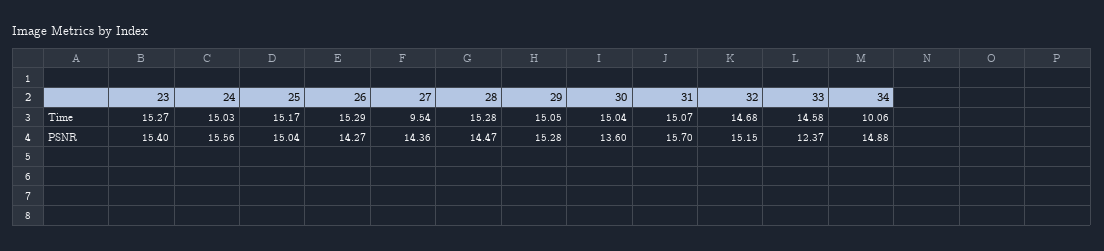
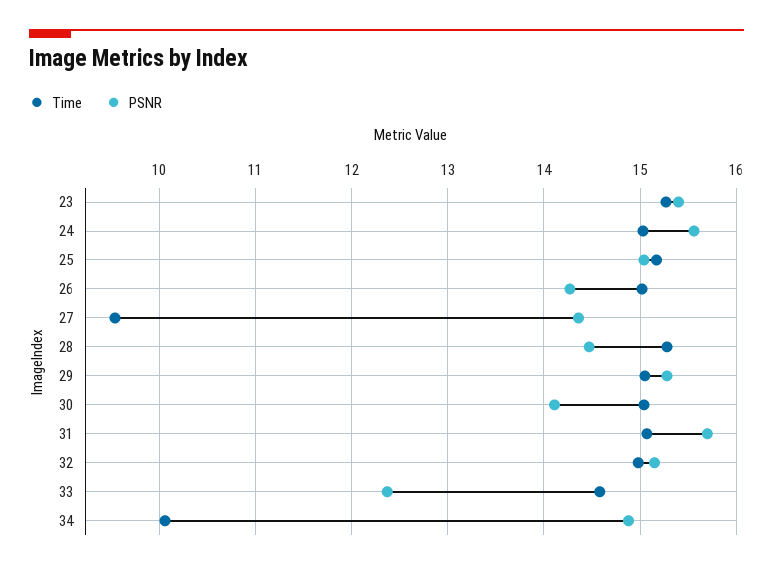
Time, 26: 15.29 -> 15
Time, 32: 14.68 -> 15
PSNR, 30: 13.6 -> 14.1

